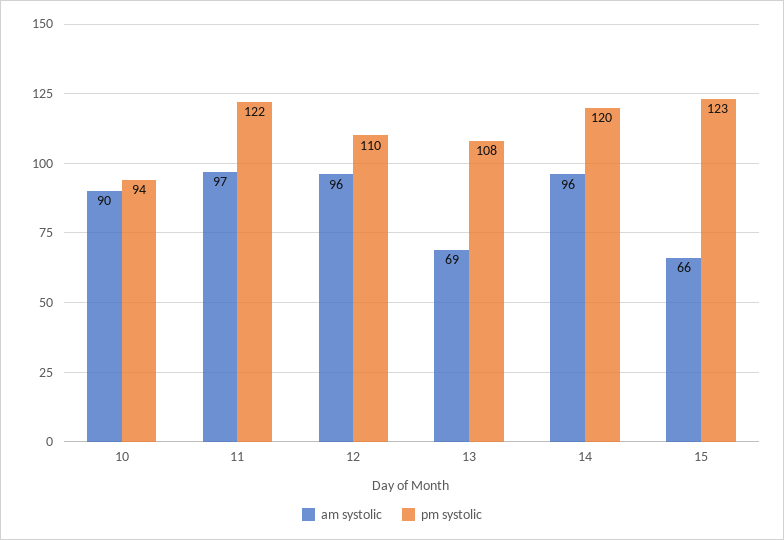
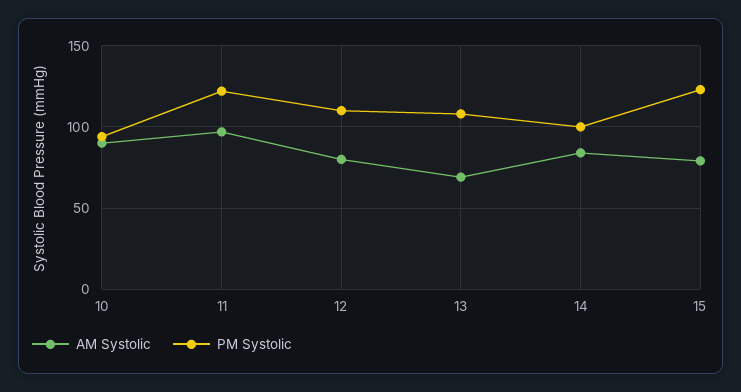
am systolic, 12: 96 -> 80
am systolic, 14: 96 -> 85
pm systolic, 14: 120 -> 100
am systolic, 15: 66 -> 80

